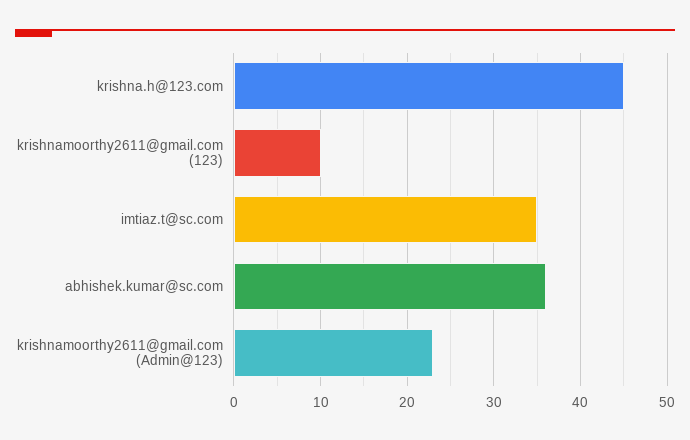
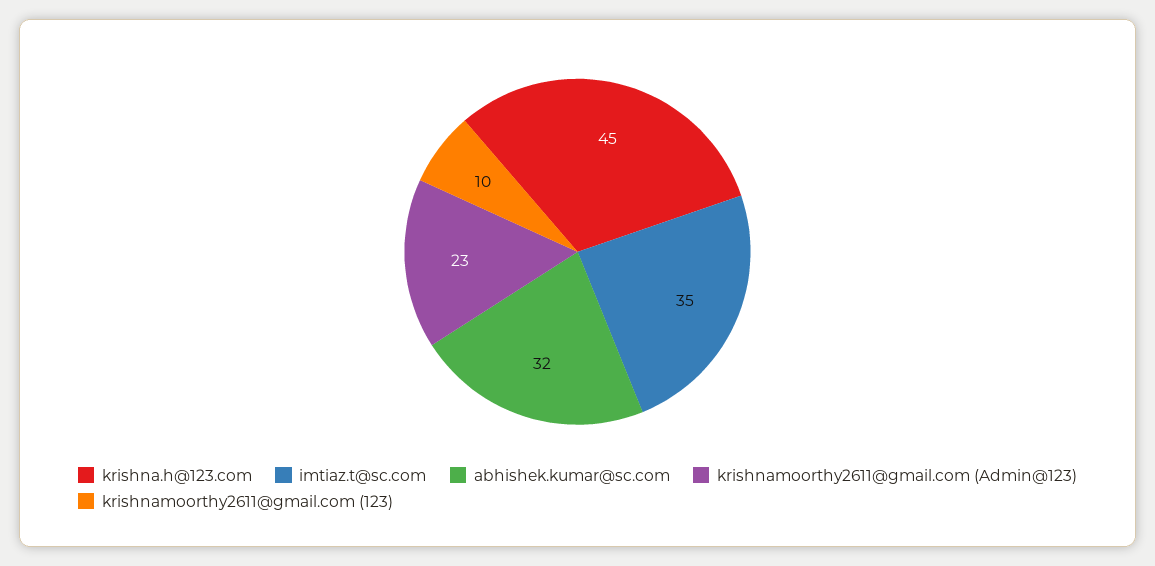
abhishek.kumar@sc.com: 36 -> 32

